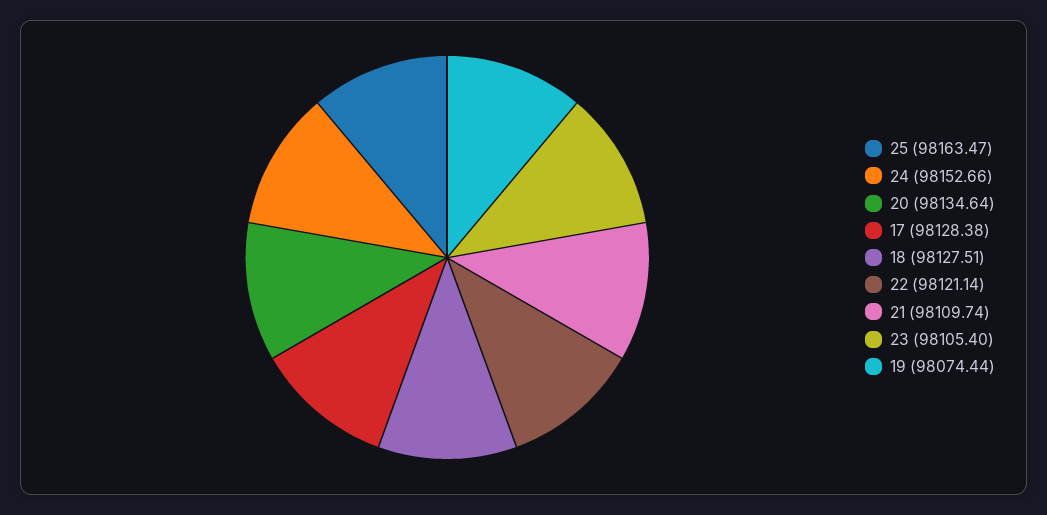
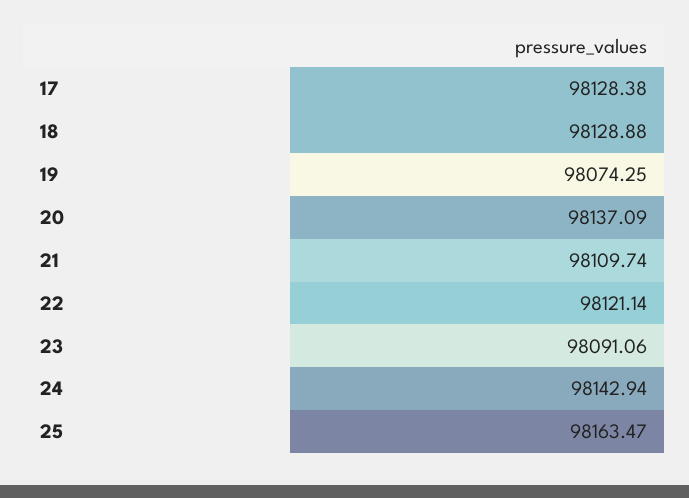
24: 98152.66 -> 98142.94
20: 98134.64 -> 98137.09
18: 98127.51 -> 98128.88
23: 98105.4 -> 98091.06
19: 98074.44 -> 98074.25

